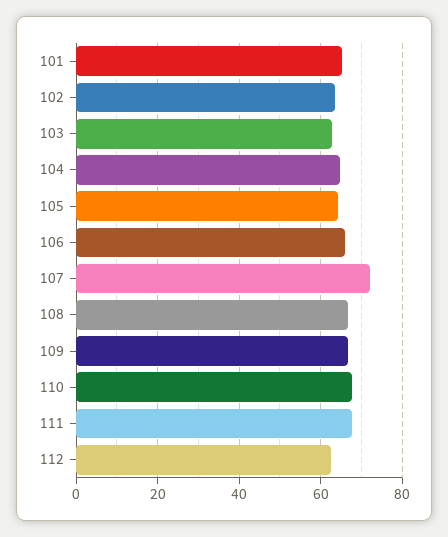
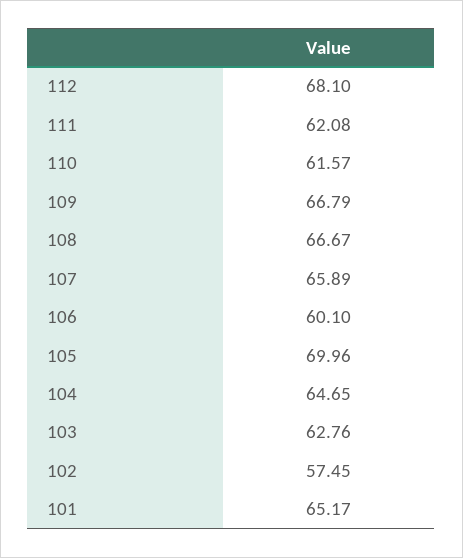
102: 64 -> 57.45
105: 64 -> 69.96
106: 66 -> 60.1
107: 72 -> 65.89
110: 68 -> 61.57
111: 68 -> 62.08
112: 62 -> 68.1

